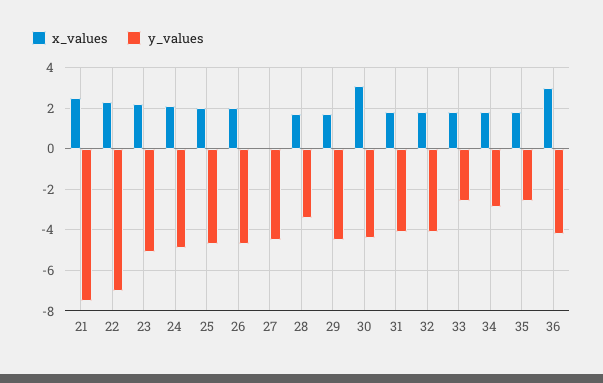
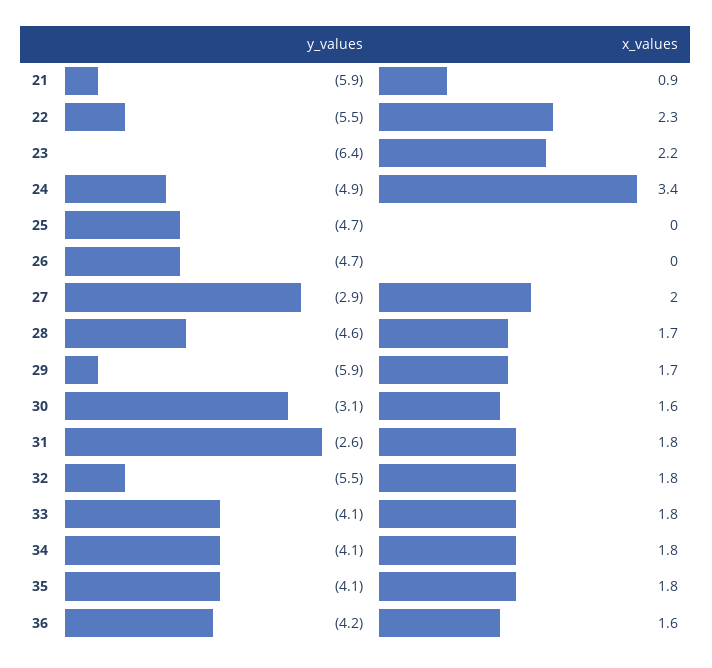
x_values, 21: 2.5 -> 0.9
y_values, 21: -7.5 -> -5.9
y_values, 22: -7 -> -5.5
y_values, 23: -5 -> -6.4
x_values, 24: 2 -> 3.4
x_values, 25: 2 -> 0
x_values, 26: 2 -> 0
x_values, 27: 0 -> 2
y_values, 27: -4.5 -> -2.9
y_values, 28: -3.5 -> -4.6
y_values, 29: -4.5 -> -5.9
x_values, 30: 3 -> 1.6
y_values, 30: -4.5 -> -3.1
y_values, 31: -4 -> -2.6
y_values, 32: -4 -> -5.5
y_values, 33: -2.5 -> -4.1
y_values, 34: -3 -> -4.1
y_values, 35: -2.5 -> -4.1
x_values, 36: 3 -> 1.6

